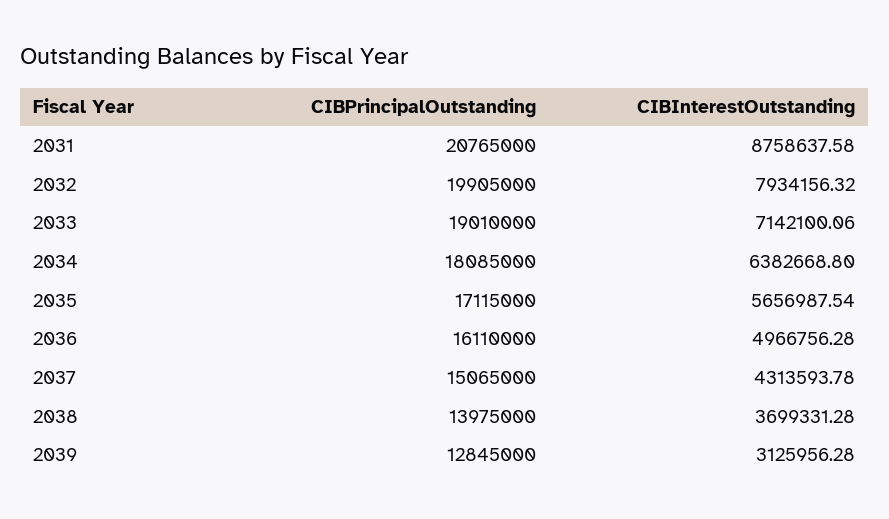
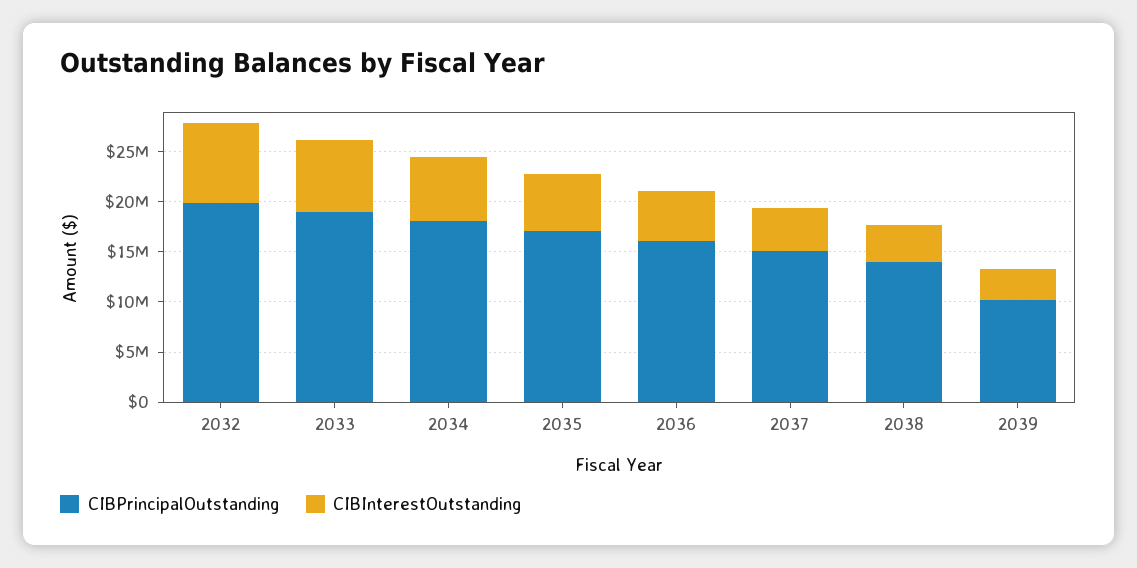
CIBPrincipalOutstanding, 2031: 20765000 -> none
CIBInterestOutstanding, 2031: 8758637.58 -> none
CIBPrincipalOutstanding, 2039: 12845000 -> 10000000

